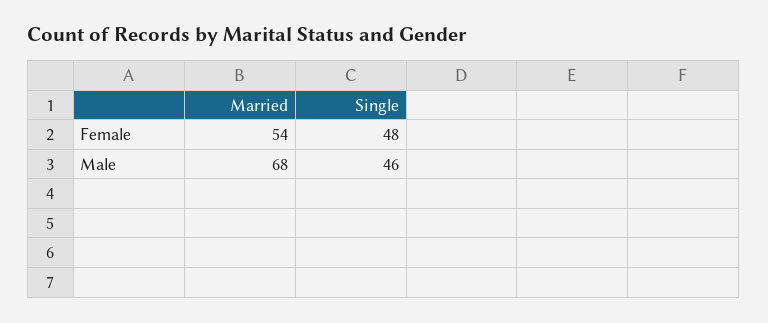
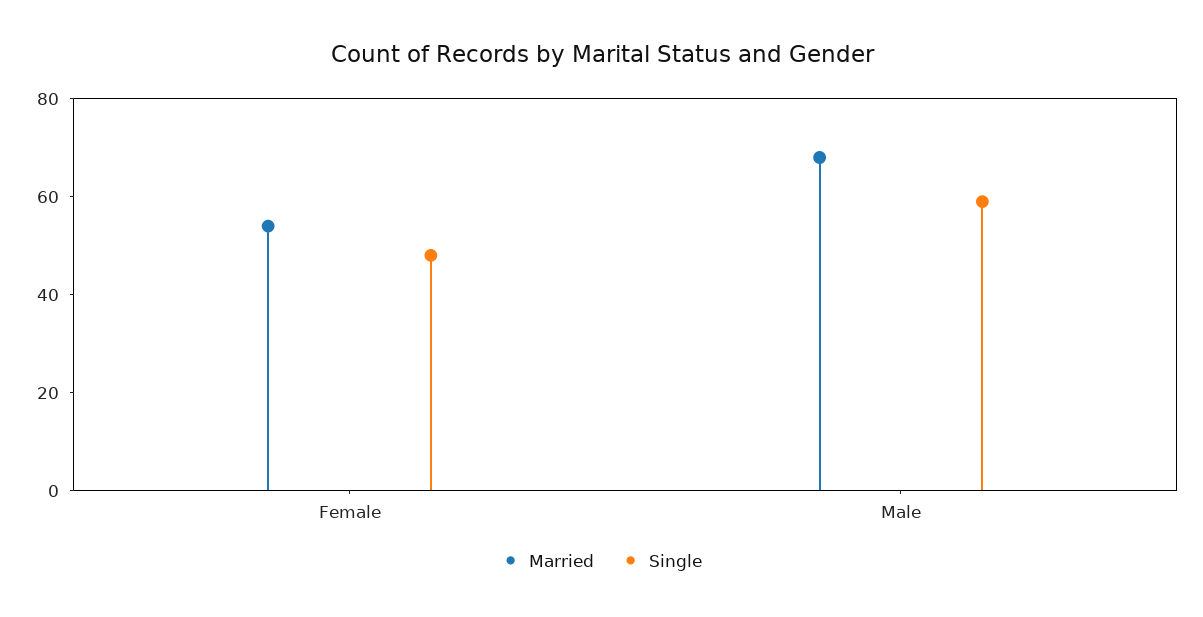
Single, Male: 46 -> 60

